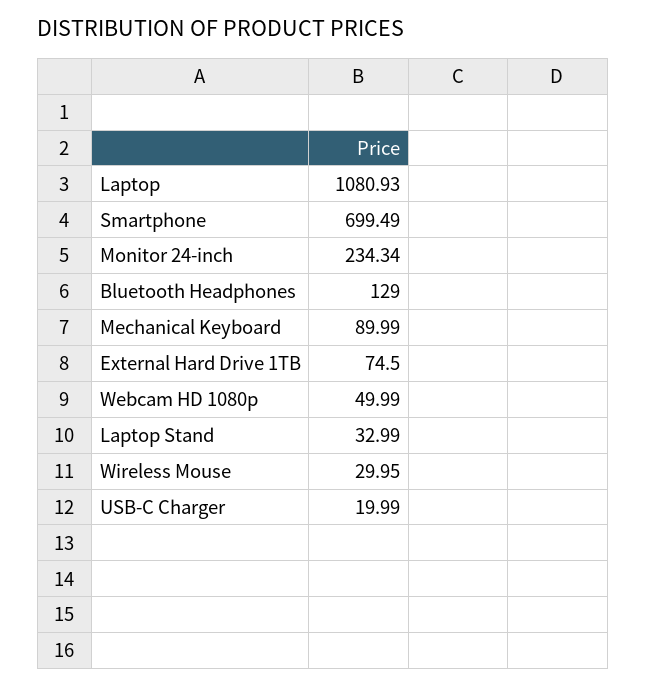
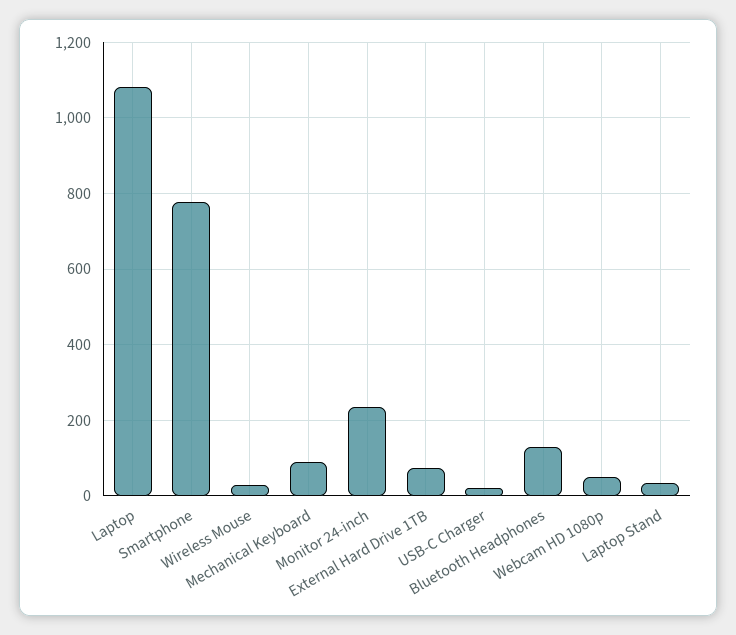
Smartphone: 699.49 -> 780

